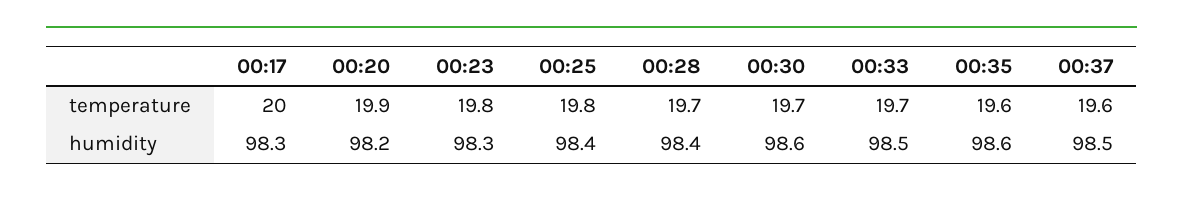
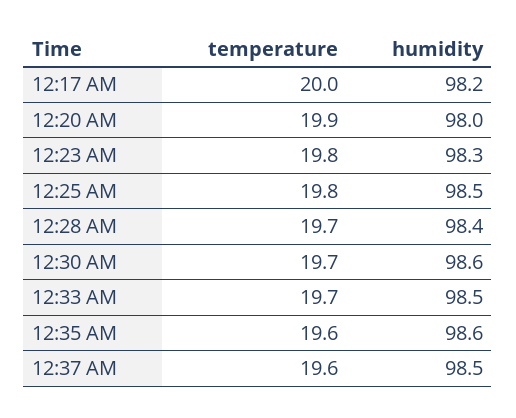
00:17, humidity: 98.3 -> 98.2
00:20, humidity: 98.2 -> 98
00:25, humidity: 98.4 -> 98.5

